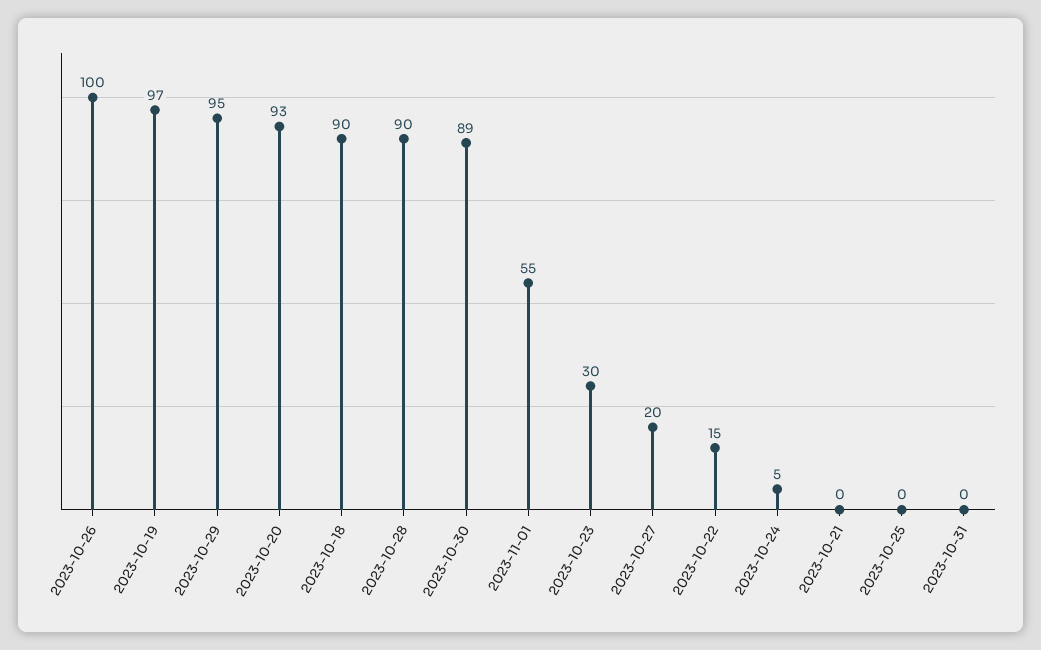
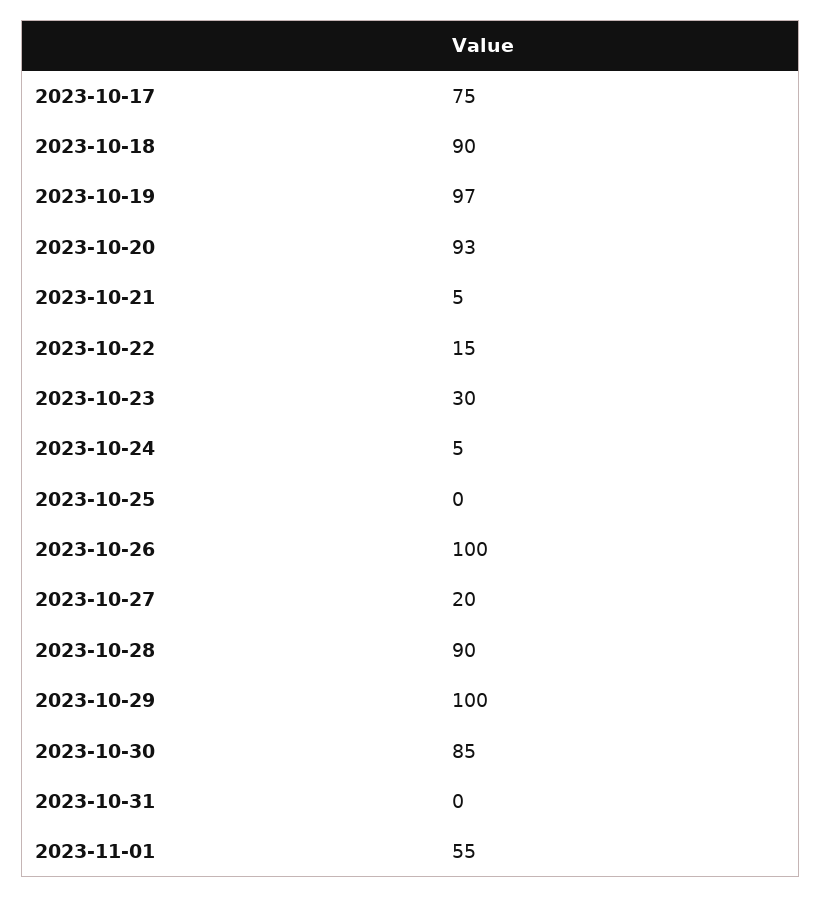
2023-10-29: 95 -> 100
2023-10-30: 89 -> 85
2023-10-21: 0 -> 5
2023-10-17: none -> 75

